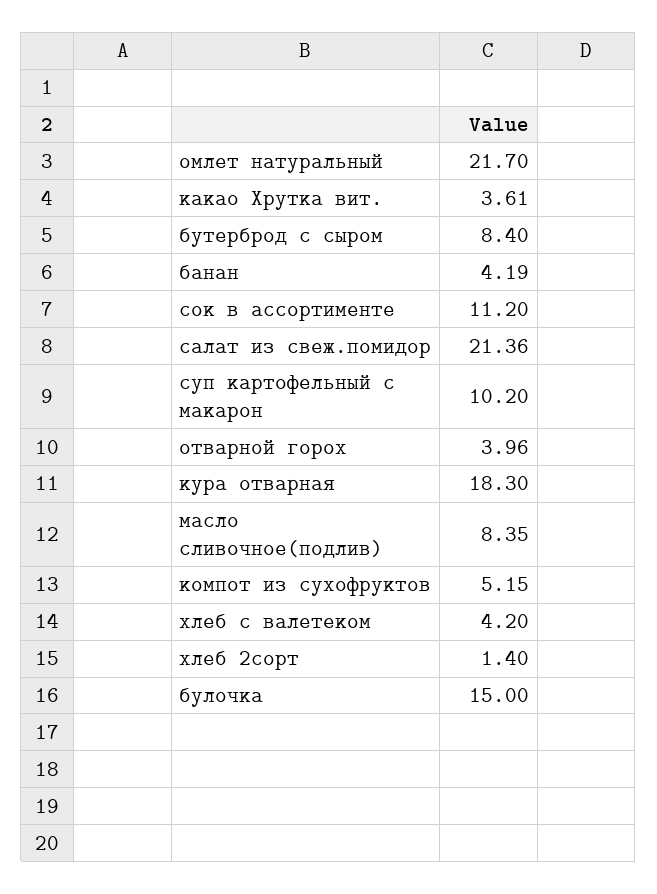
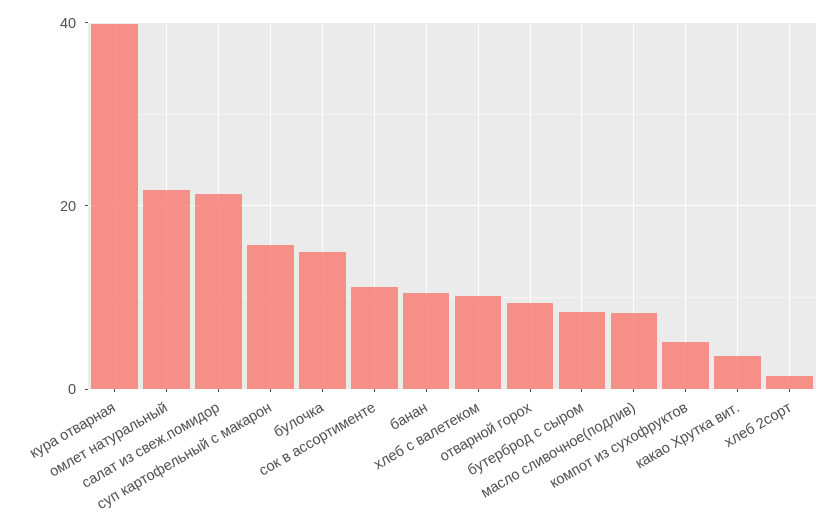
банан: 4.19 -> 10
суп картофельный с макарон: 10.2 -> 16
отварной горох: 3.96 -> 10
кура отварная: 18.3 -> 40
хлеб с валетеком: 4.2 -> 10

